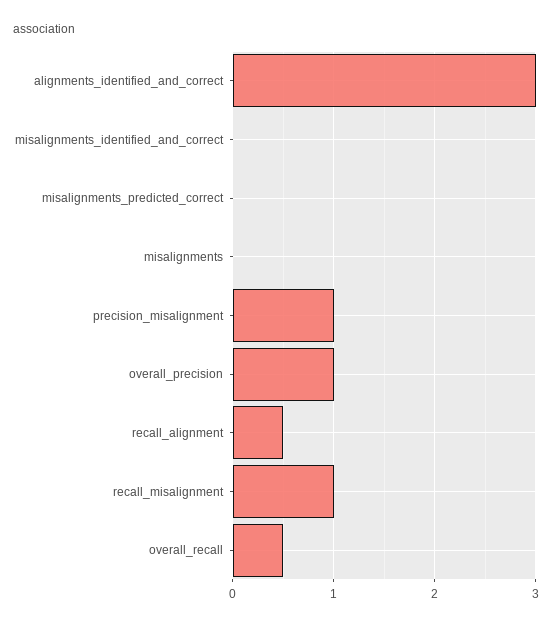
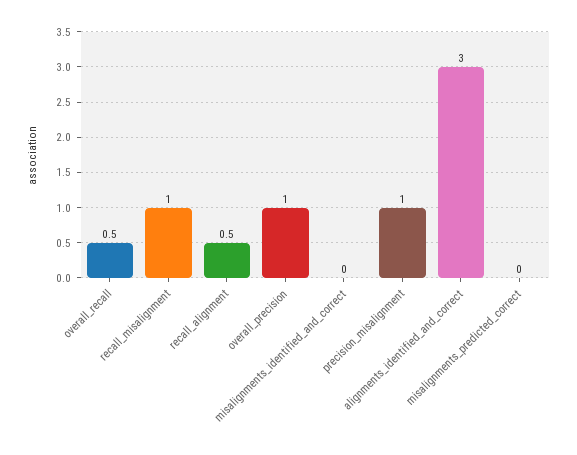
misalignments: 0 -> none

